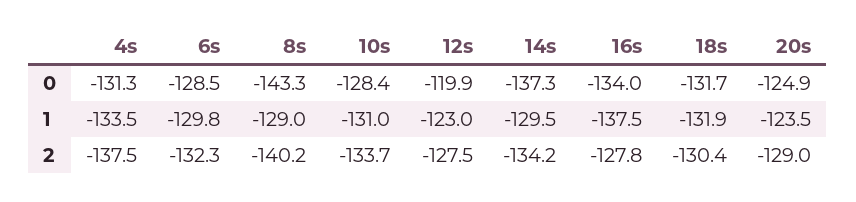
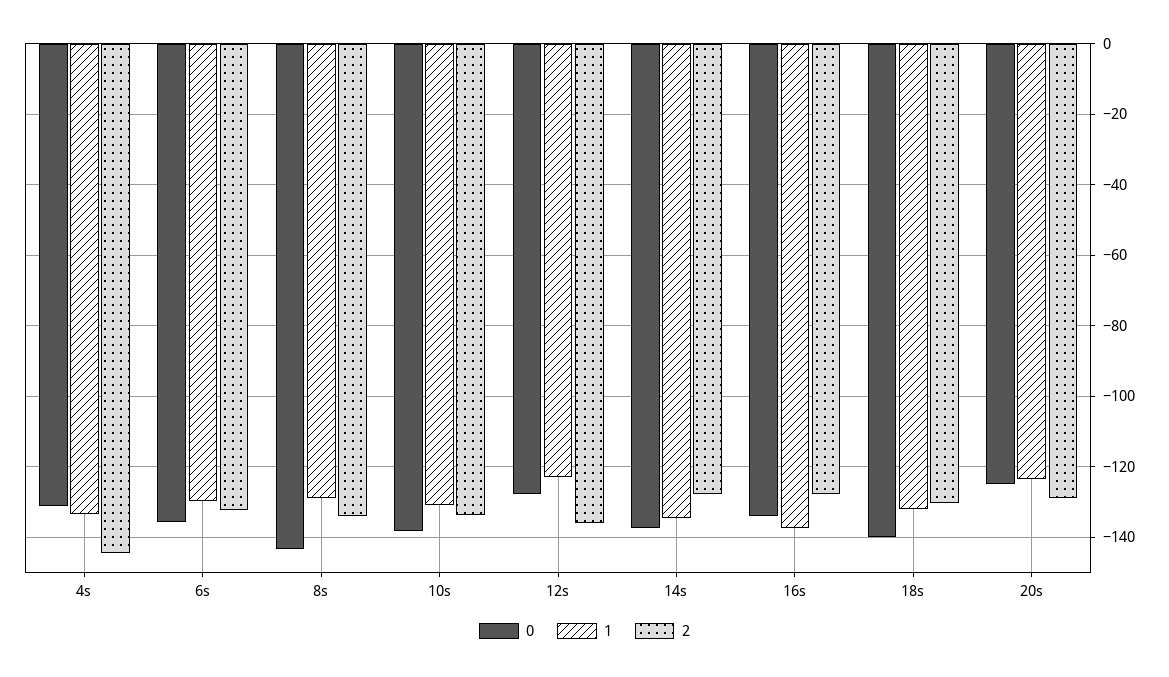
0, 6s: -128.5 -> -136
0, 10s: -128.4 -> -138
0, 12s: -119.9 -> -128
0, 18s: -131.7 -> -140
1, 14s: -129.5 -> -134
2, 4s: -137.5 -> -144
2, 8s: -140.2 -> -134
2, 12s: -127.5 -> -136
2, 14s: -134.2 -> -128

